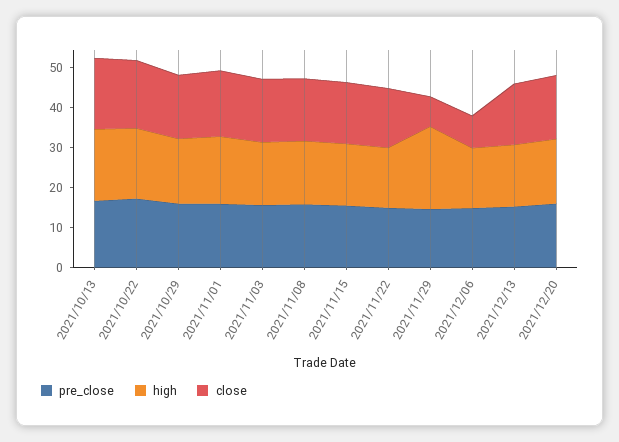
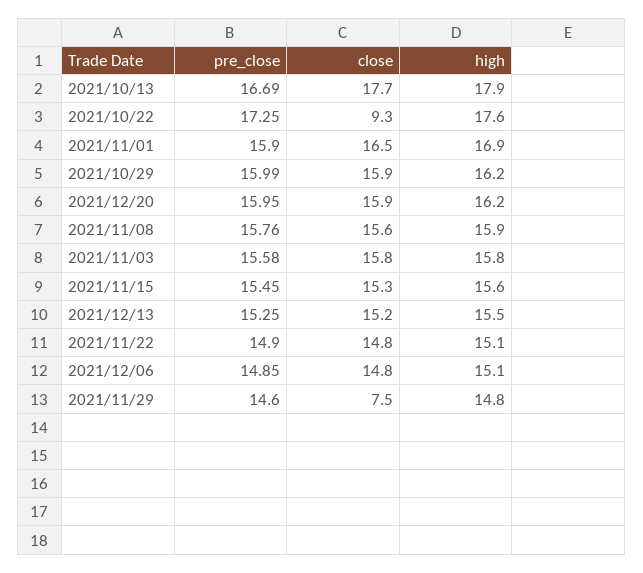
close, 2021/10/22: 17.5 -> 9.3
high, 2021/11/29: 20 -> 14.8
close, 2021/12/06: 7.5 -> 14.8

